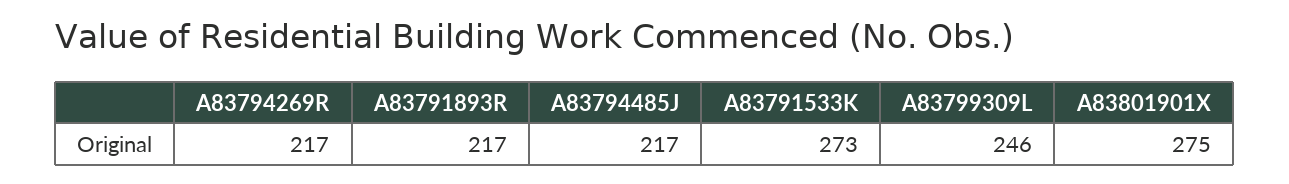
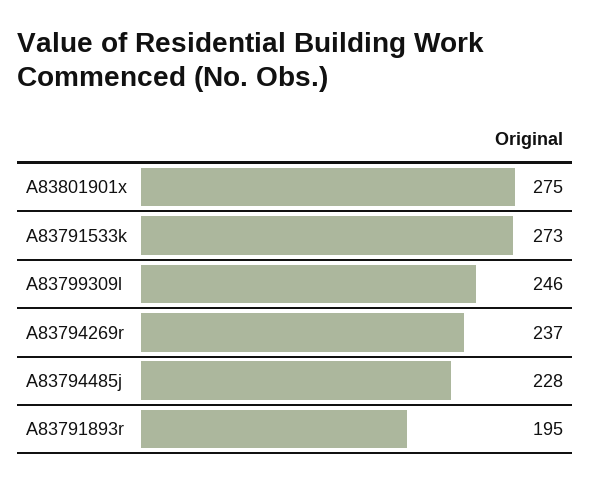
A83794269R: 217 -> 237
A83791893R: 217 -> 195
A83794485J: 217 -> 228

